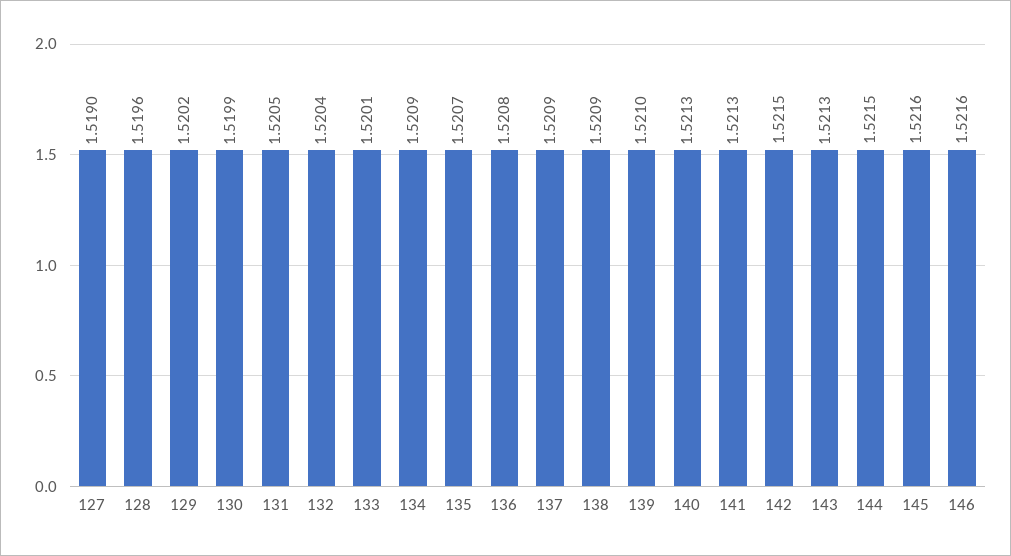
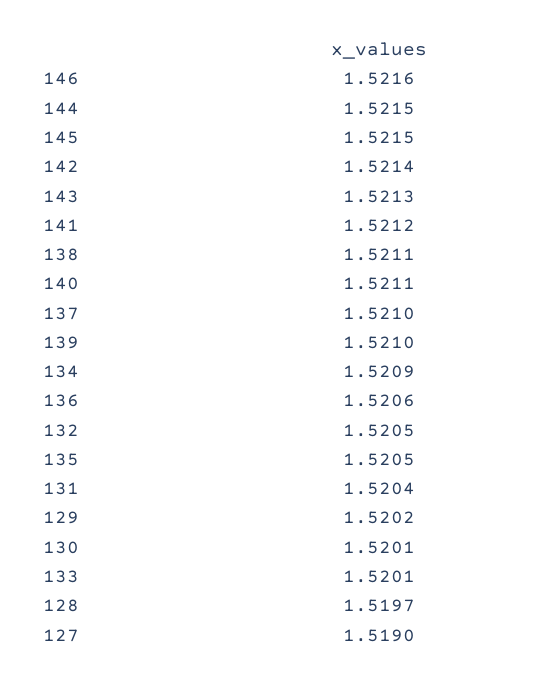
128: 1.5196 -> 1.5197
130: 1.5199 -> 1.5201
131: 1.5205 -> 1.5204
132: 1.5204 -> 1.5205
135: 1.5207 -> 1.5205
136: 1.5208 -> 1.5206
137: 1.5209 -> 1.521
138: 1.5209 -> 1.5211
140: 1.5213 -> 1.5211
141: 1.5213 -> 1.5212
142: 1.5215 -> 1.5214
145: 1.5216 -> 1.5215

